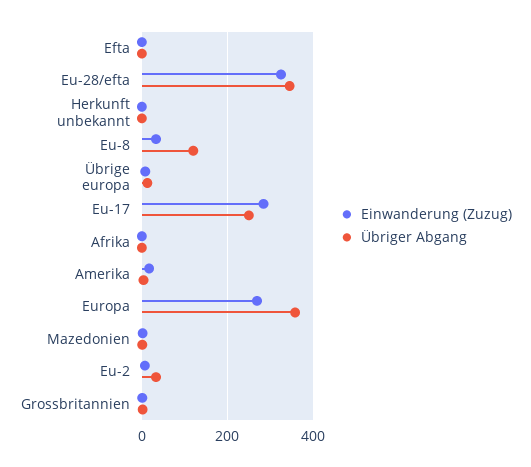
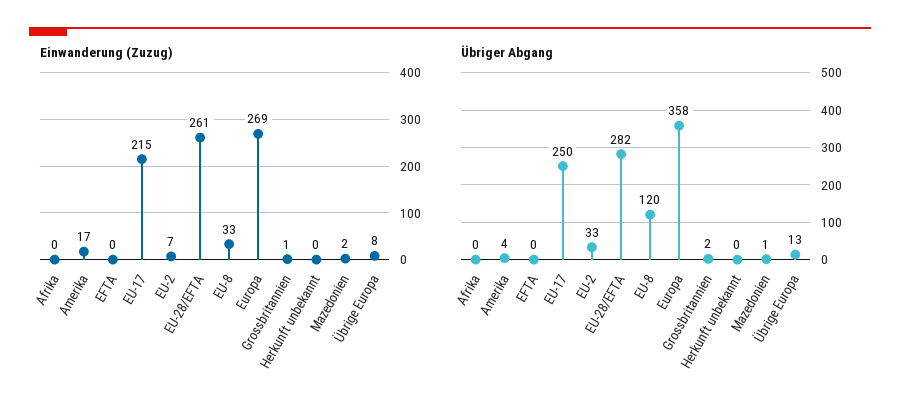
Einwanderung (Zuzug), Eu-28/efta: 320 -> 261
Übriger Abgang, Eu-28/efta: 340 -> 282
Einwanderung (Zuzug), Eu-17: 280 -> 215

